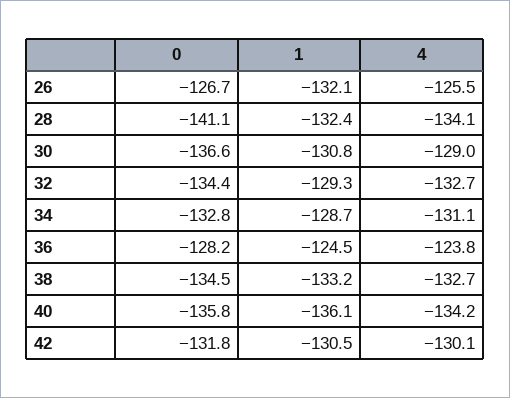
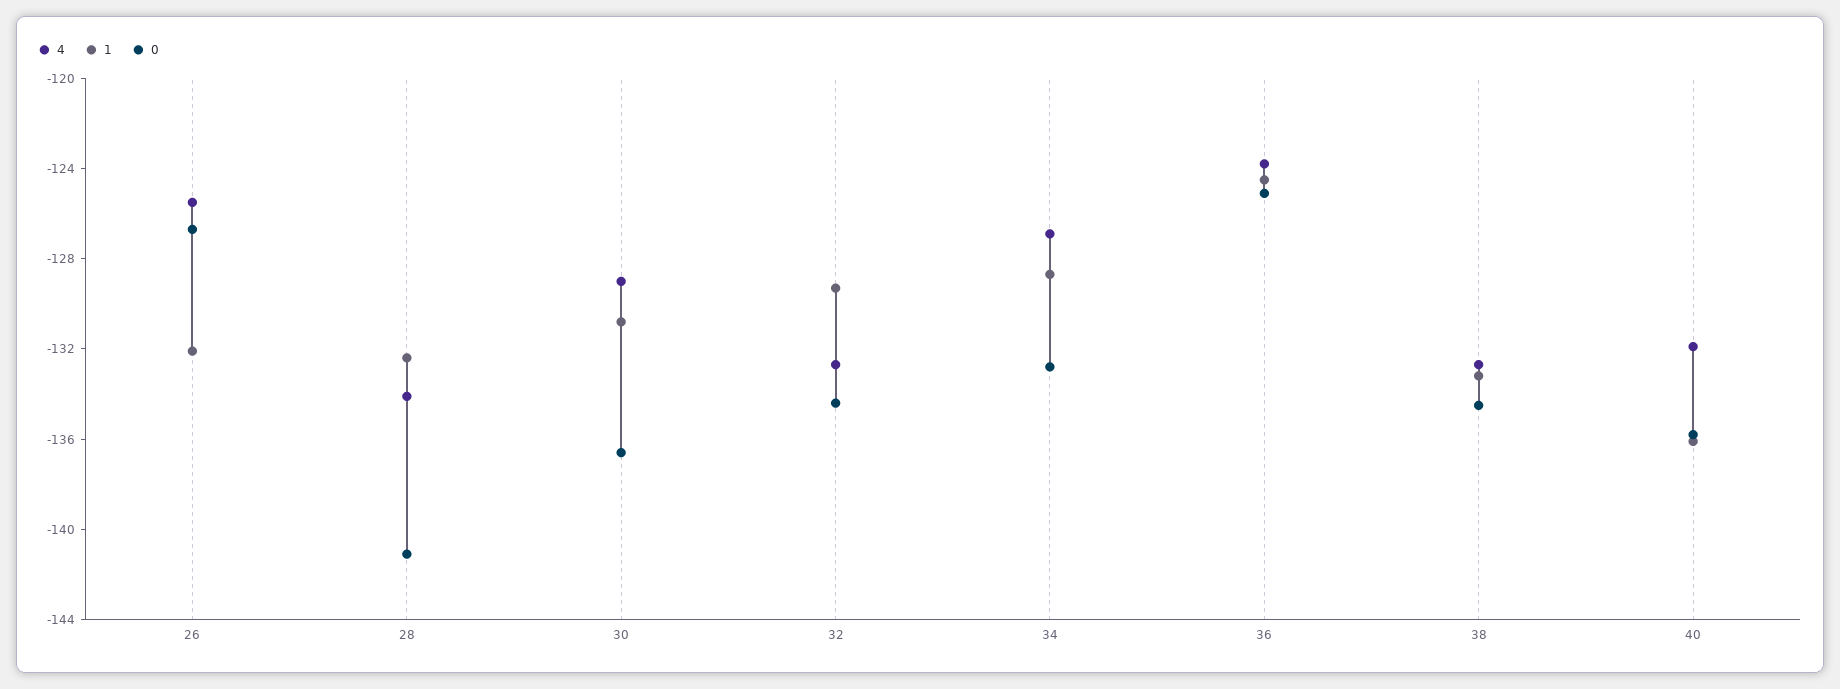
4, 34: -131.1 -> -127
0, 36: -128.2 -> -125
4, 40: -134.2 -> -132
0, 42: -131.8 -> none
1, 42: -130.5 -> none
4, 42: -130.1 -> none

